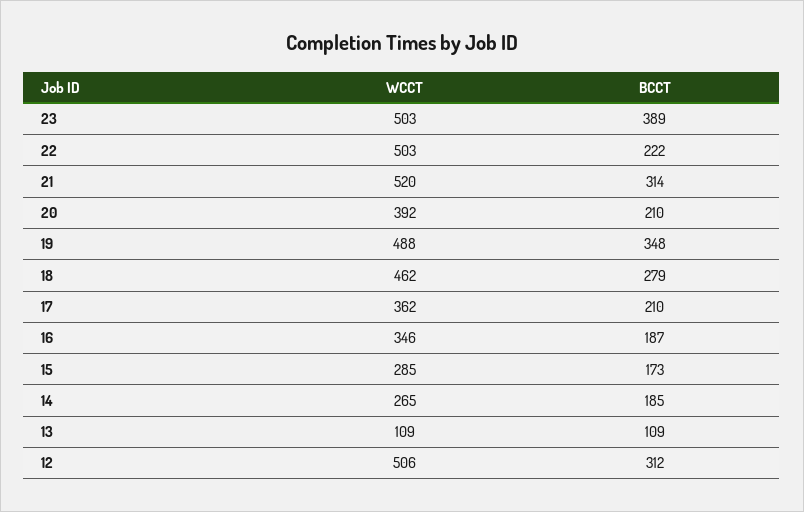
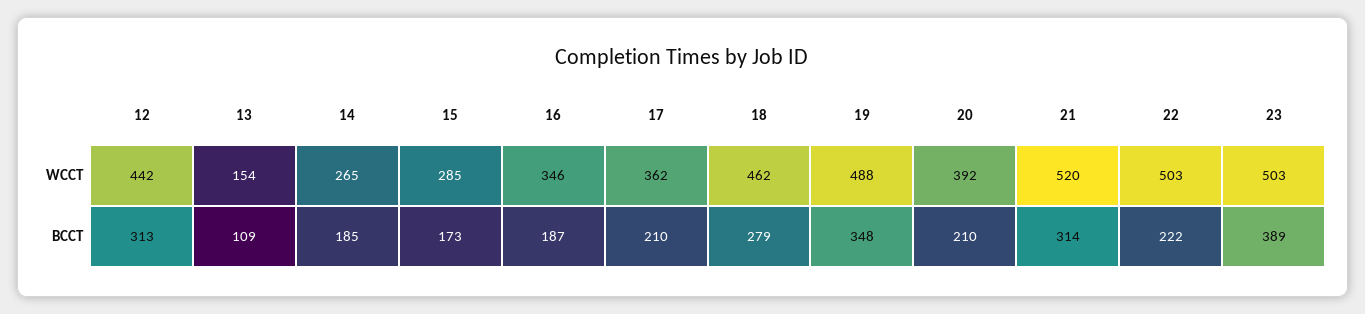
WCCT, 13: 109 -> 154
WCCT, 12: 506 -> 442
BCCT, 12: 312 -> 313

